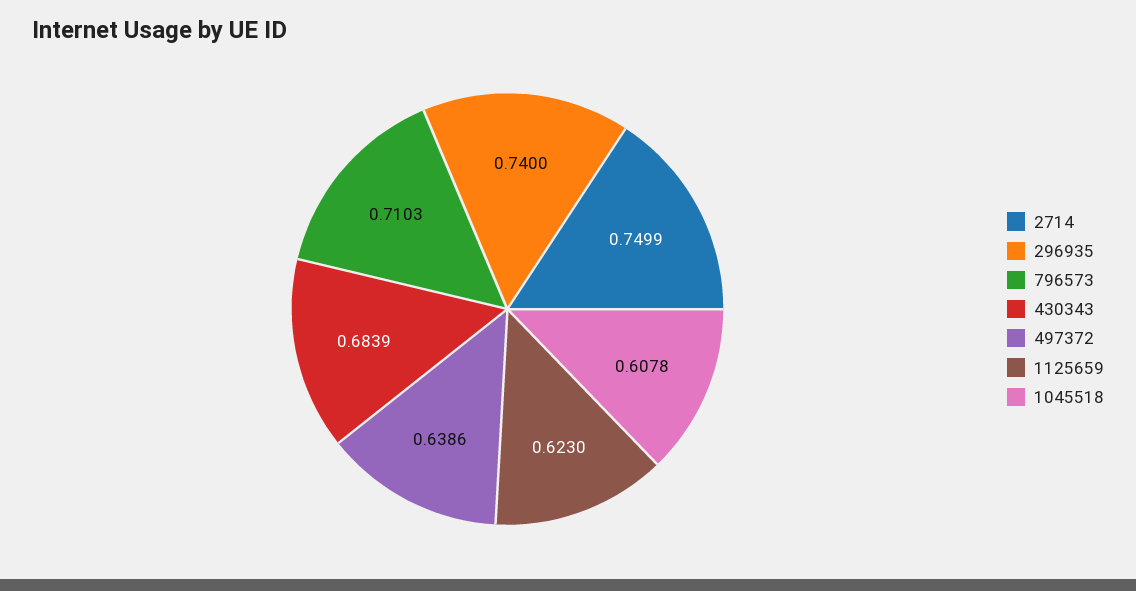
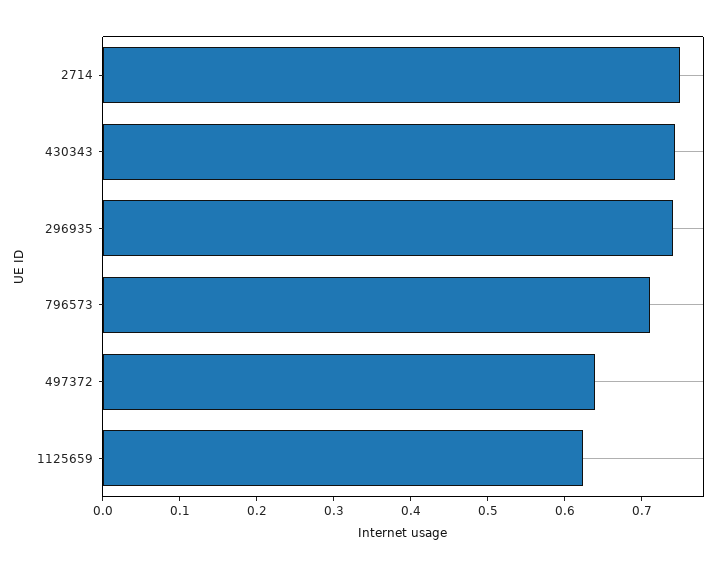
430343: 0.6839 -> 0.74
1045518: 0.6078 -> none

